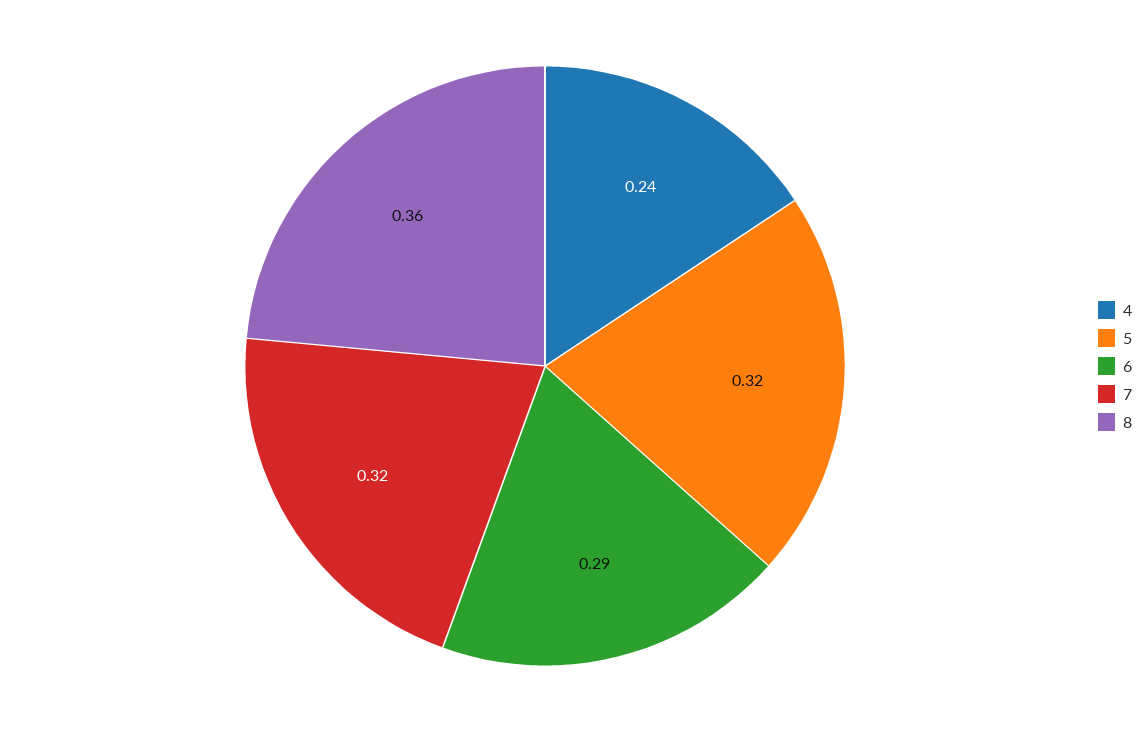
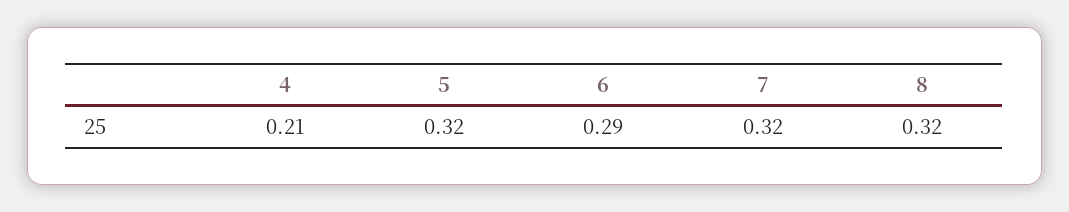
4: 0.24 -> 0.21
8: 0.36 -> 0.32

